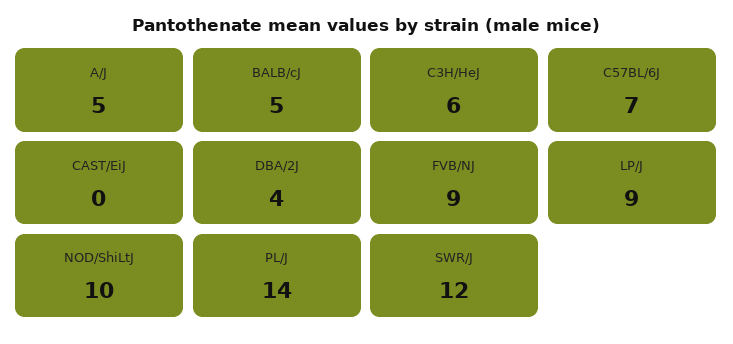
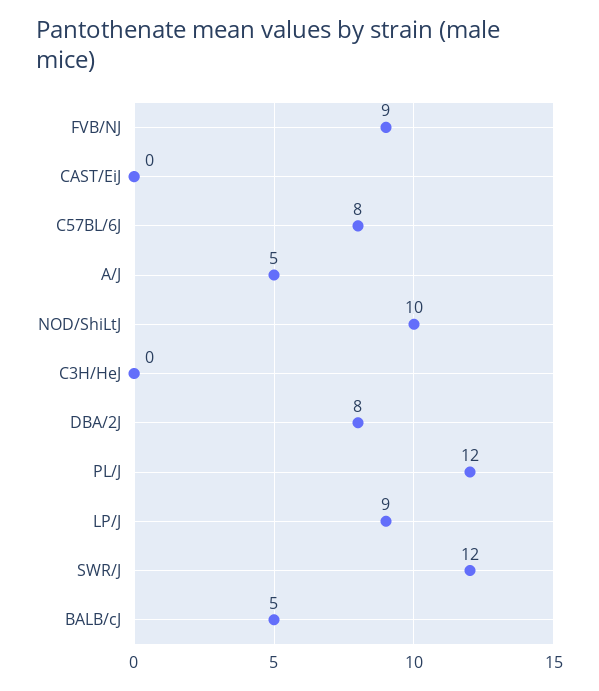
C3H/HeJ: 6 -> 0
C57BL/6J: 7 -> 8
DBA/2J: 4 -> 8
PL/J: 14 -> 12

